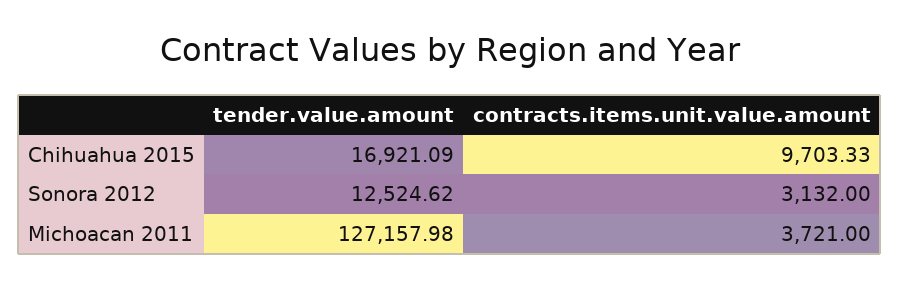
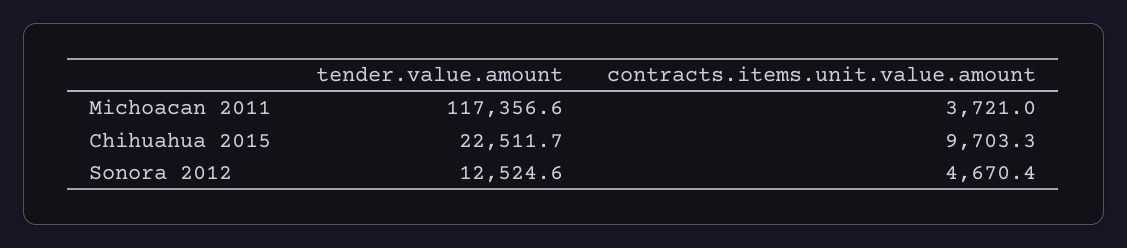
tender.value.amount, Chihuahua 2015: 16921.09 -> 22511.7
contracts.items.unit.value.amount, Sonora 2012: 3132 -> 4670.4
tender.value.amount, Michoacan 2011: 127157.98 -> 117356.6

